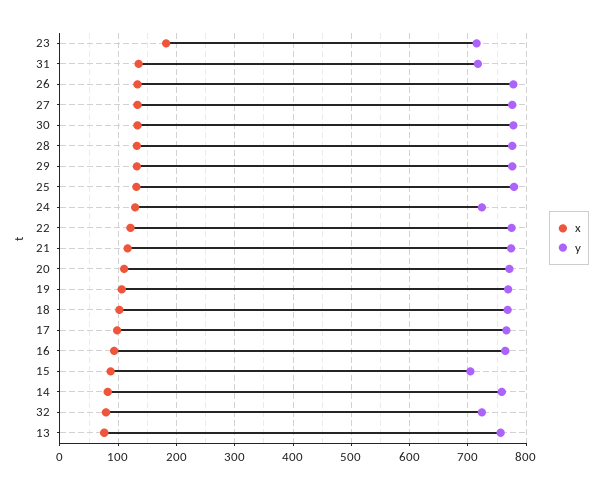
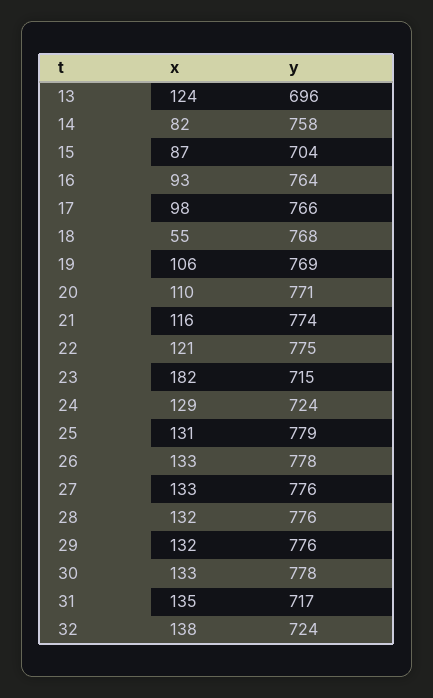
x, 18: 100 -> 55
x, 32: 80 -> 138
x, 13: 80 -> 124
y, 13: 760 -> 696

